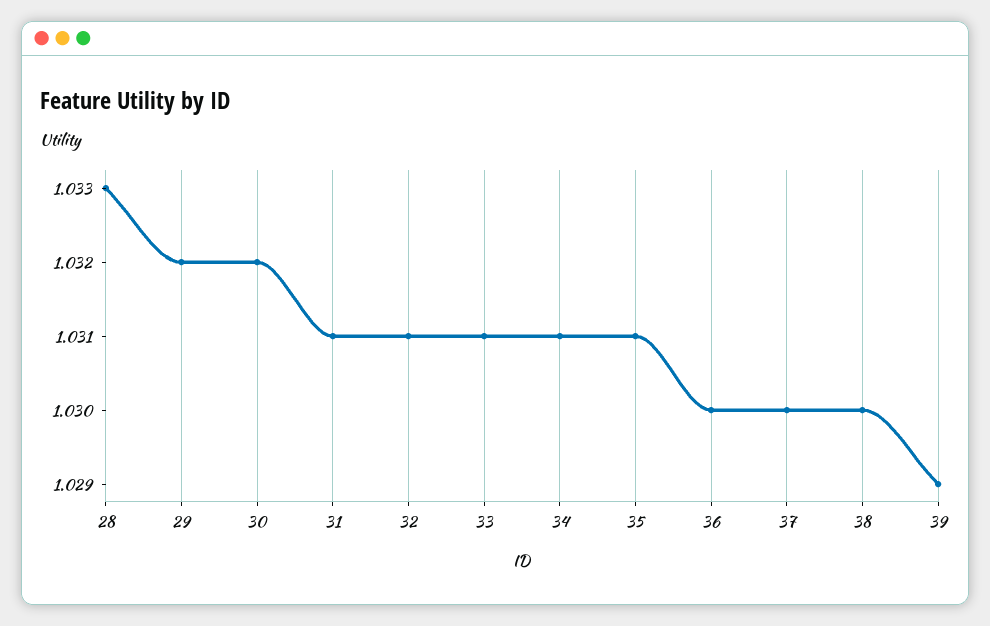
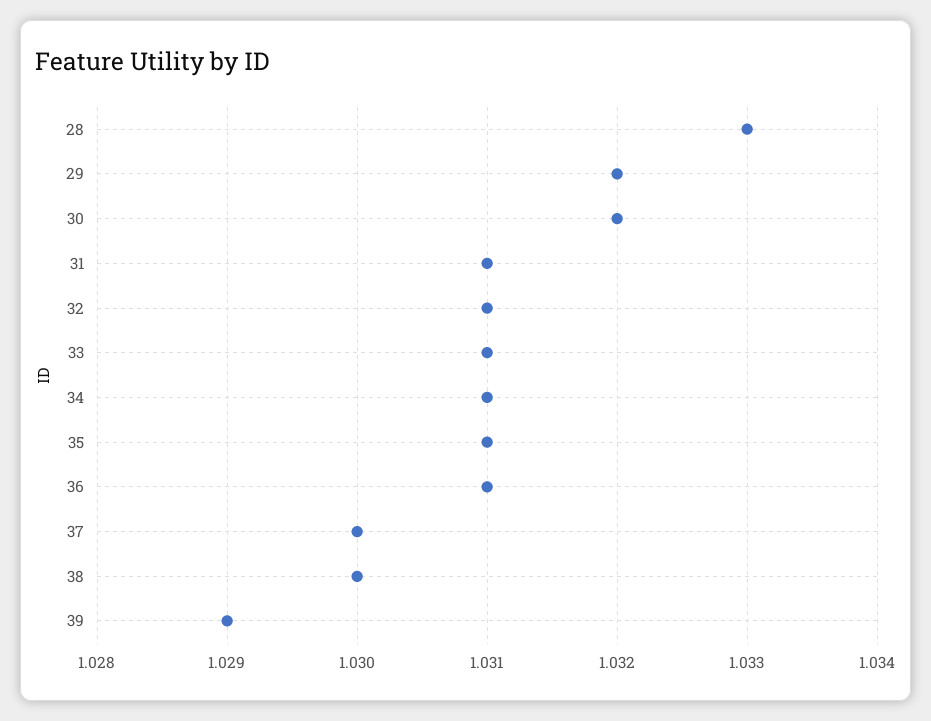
36: 1.03 -> 1.031

